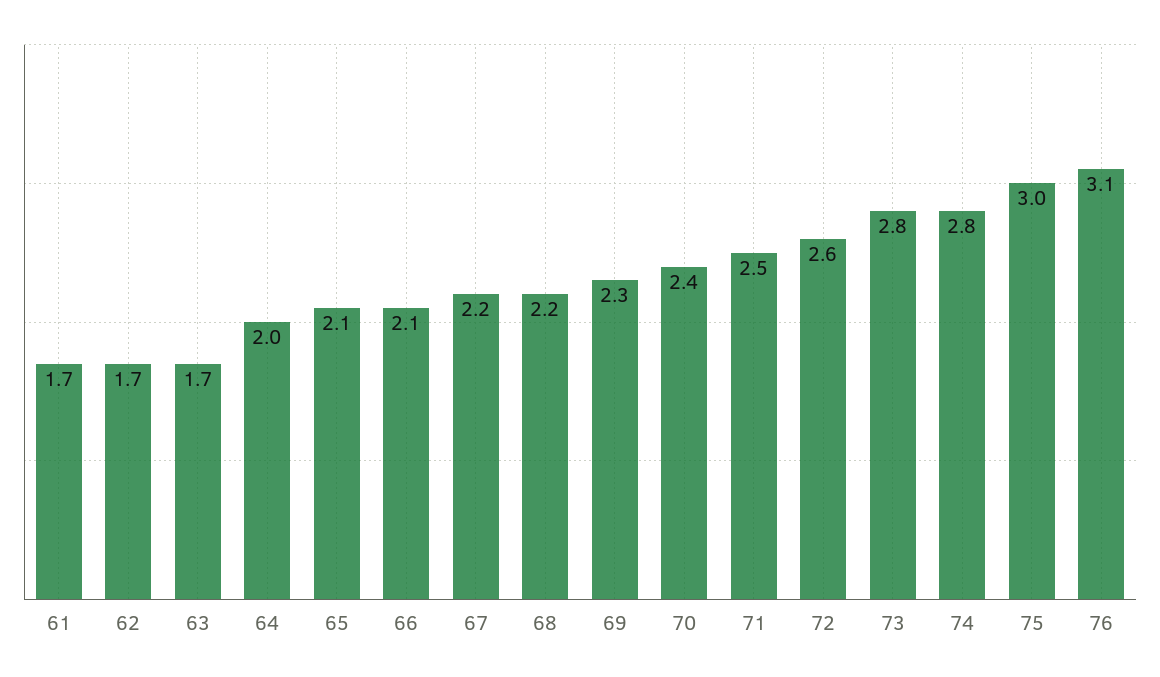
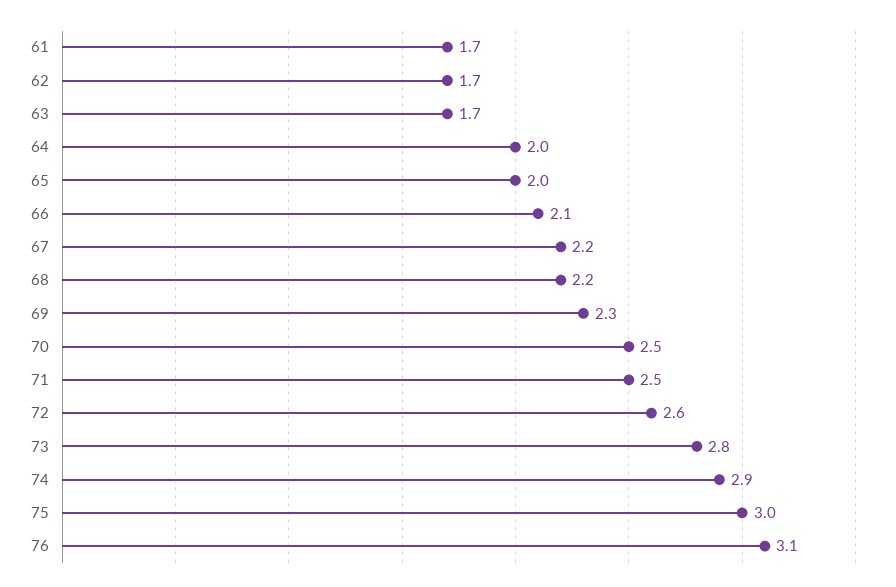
65: 2.1 -> 2
70: 2.4 -> 2.5
74: 2.8 -> 2.9

